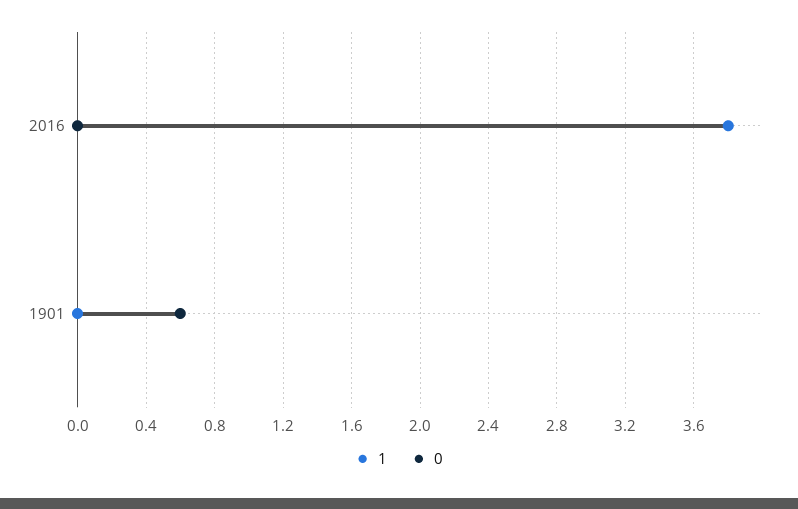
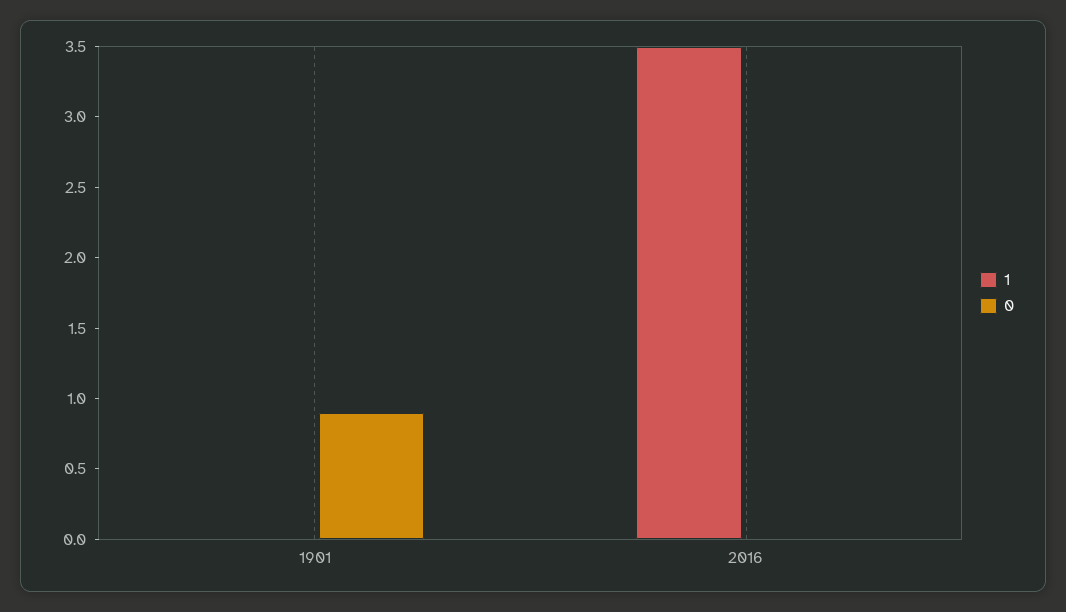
1, 2016: 3.8 -> 3.5
0, 1901: 0.6 -> 0.9

